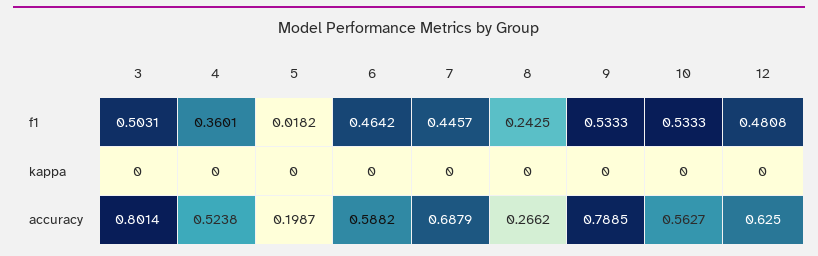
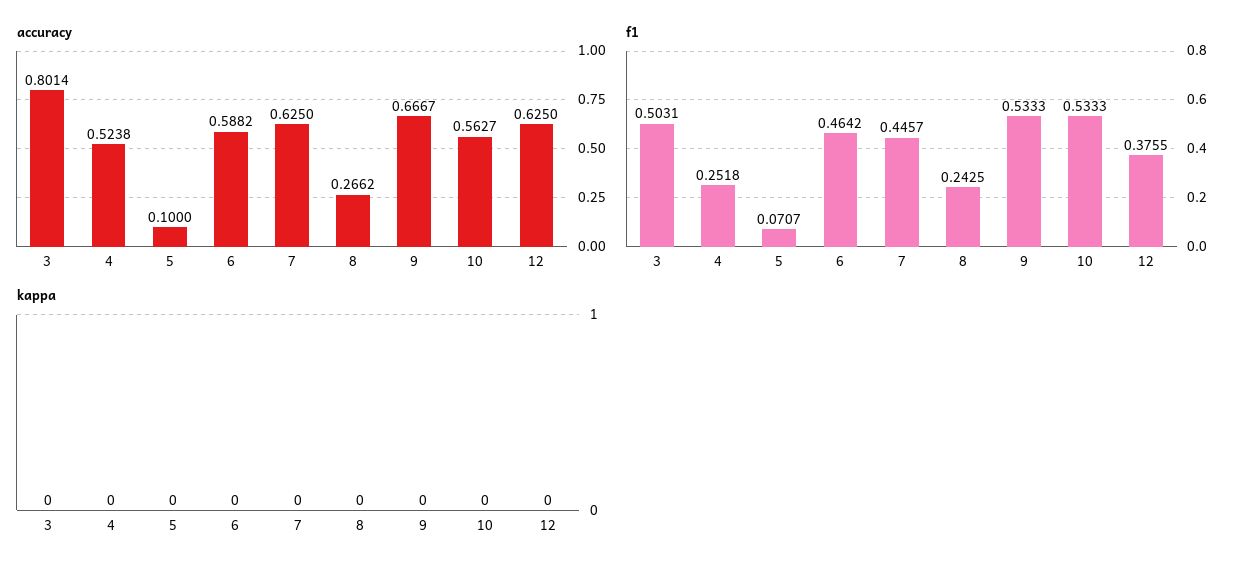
f1, 4: 0.3601 -> 0.2518
f1, 5: 0.0182 -> 0.0707
f1, 12: 0.4808 -> 0.3755
accuracy, 5: 0.1987 -> 0.1
accuracy, 7: 0.6879 -> 0.625
accuracy, 9: 0.7885 -> 0.6667

